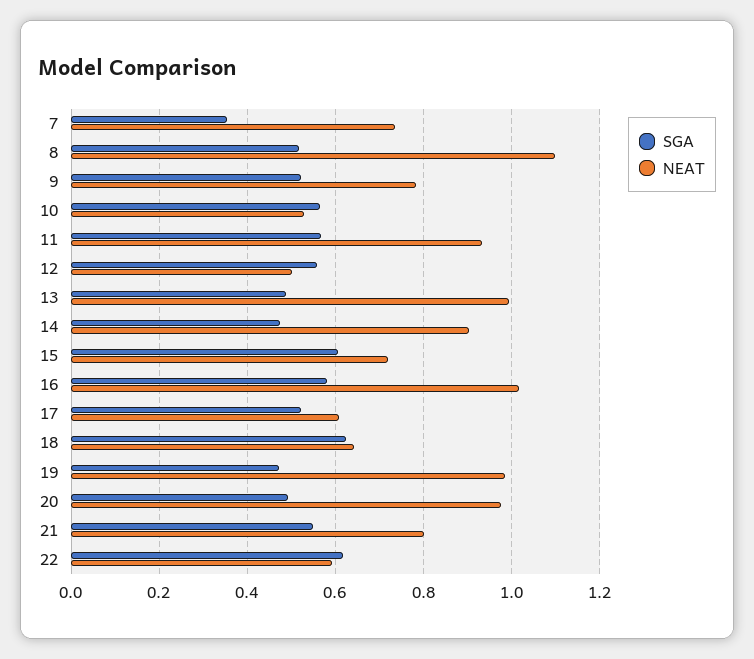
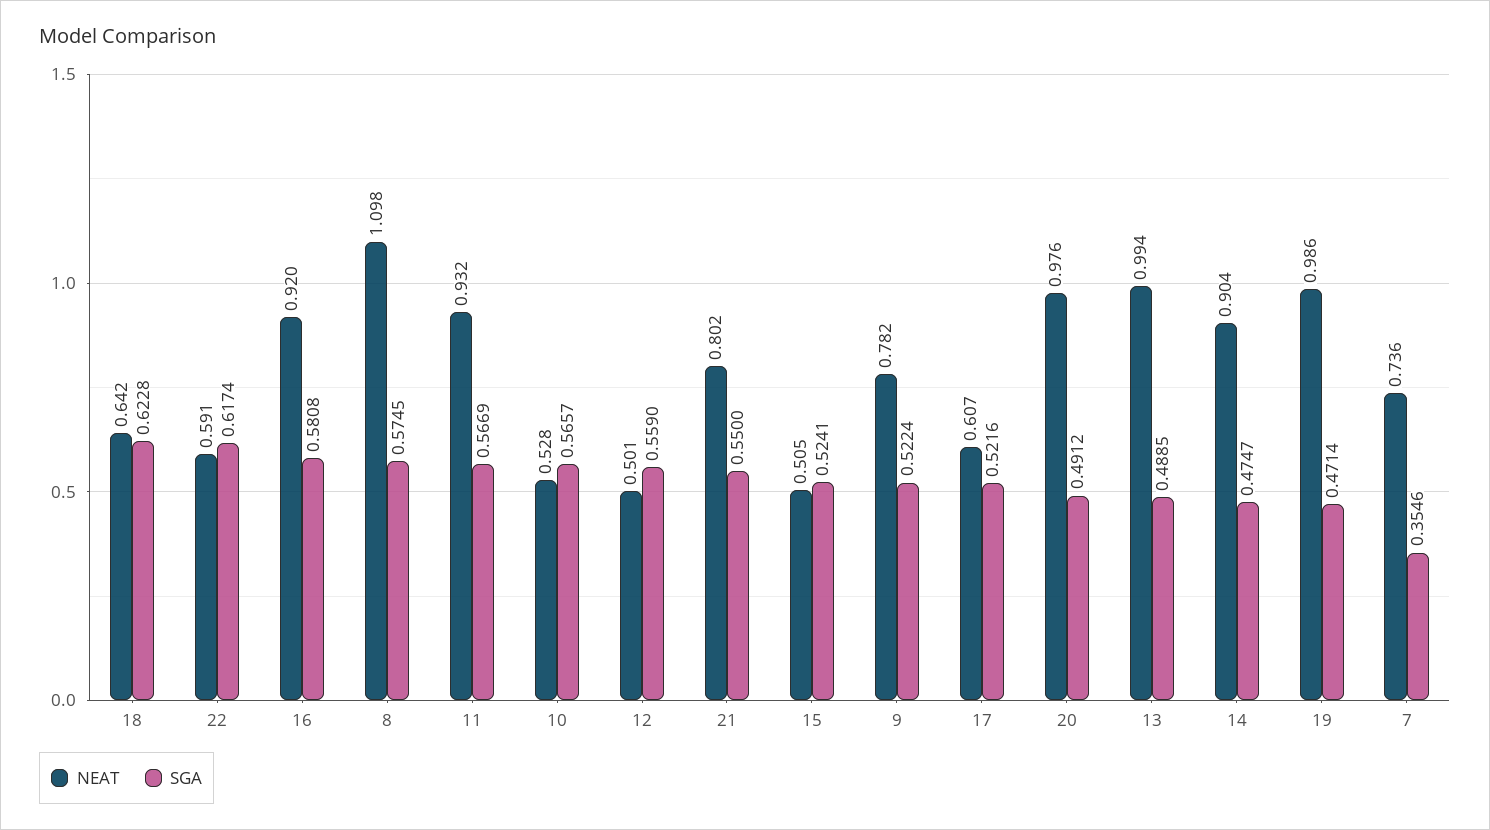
SGA, 8: 0.52 -> 0.5745
SGA, 15: 0.6 -> 0.5241
NEAT, 15: 0.72 -> 0.505
NEAT, 16: 1.02 -> 0.92

